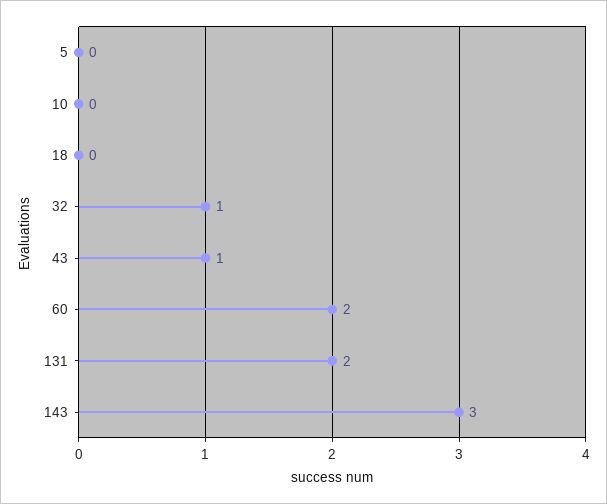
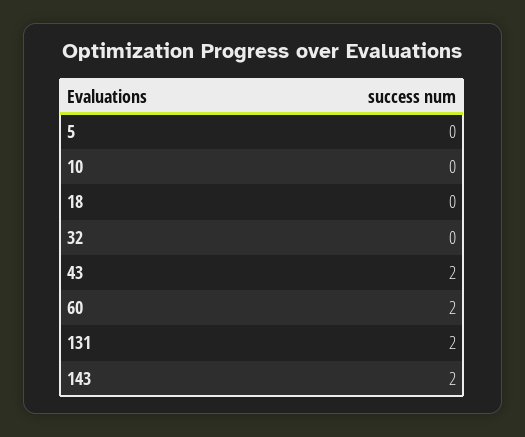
32: 1 -> 0
43: 1 -> 2
143: 3 -> 2

